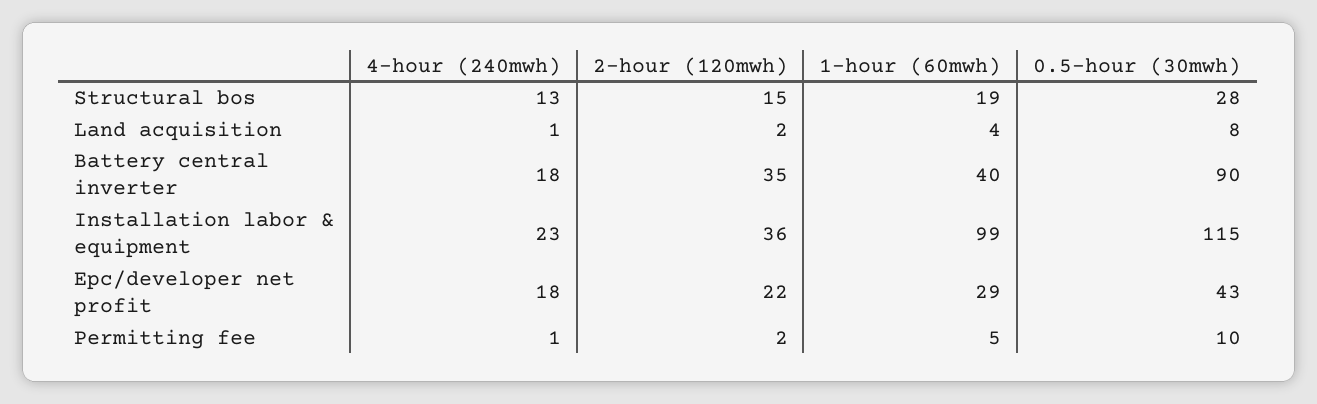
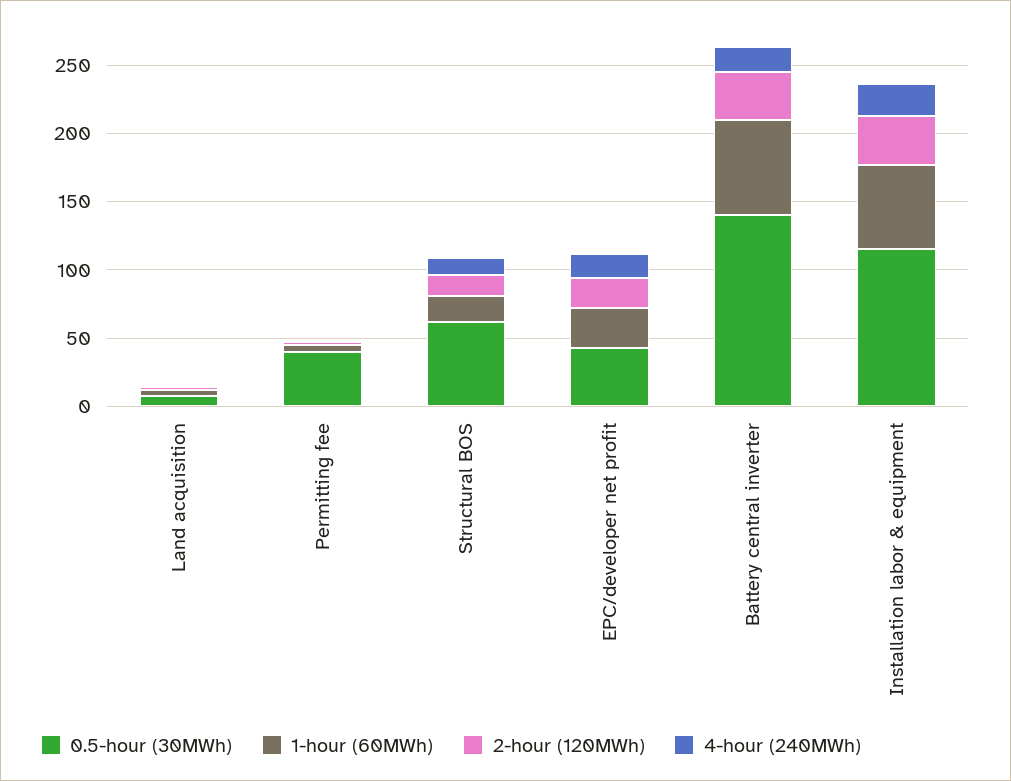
0.5-hour (30mwh), Structural bos: 28 -> 60
1-hour (60mwh), Battery central inverter: 40 -> 70
0.5-hour (30mwh), Battery central inverter: 90 -> 140
1-hour (60mwh), Installation labor & equipment: 99 -> 60
0.5-hour (30mwh), Permitting fee: 10 -> 40

